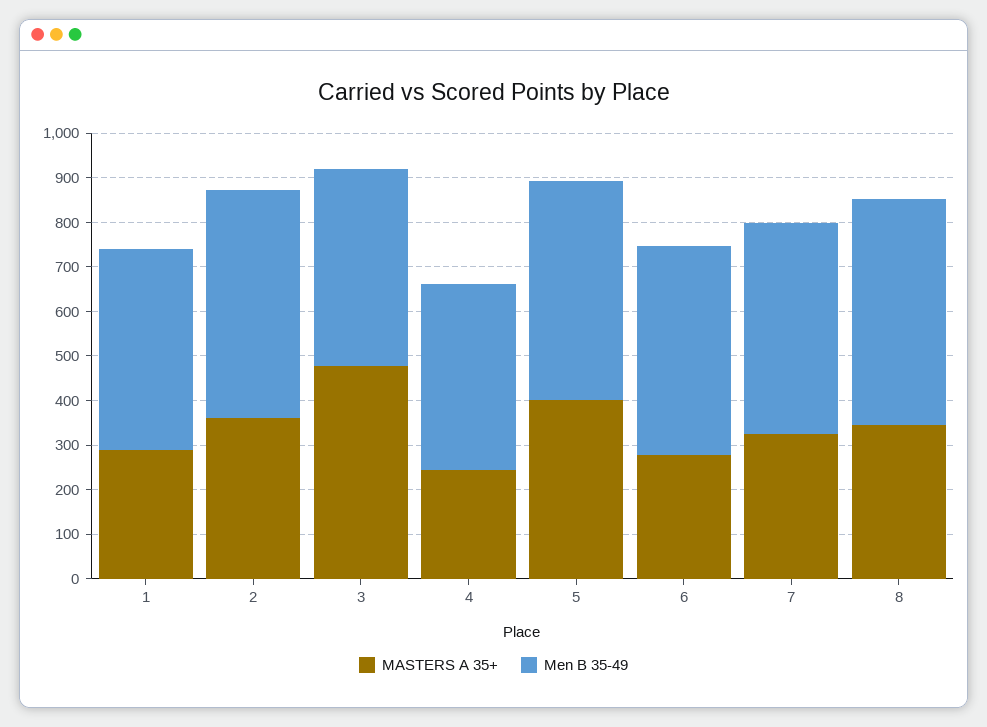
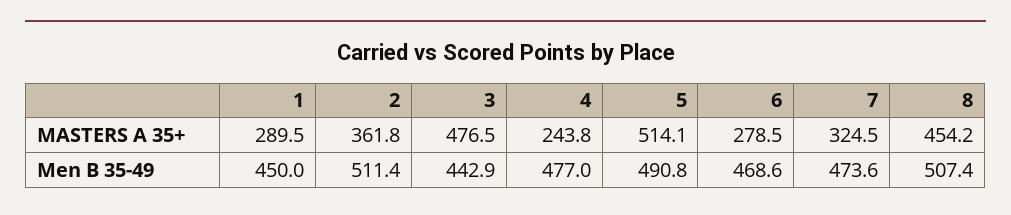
Men B 35-49, 4: 420 -> 477
MASTERS A 35+, 5: 400 -> 514.1
MASTERS A 35+, 8: 340 -> 454.2

